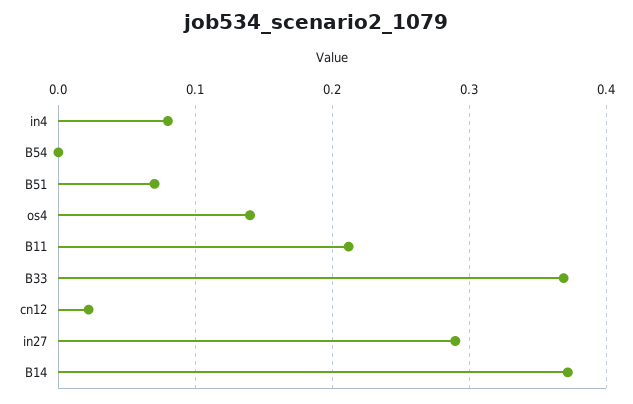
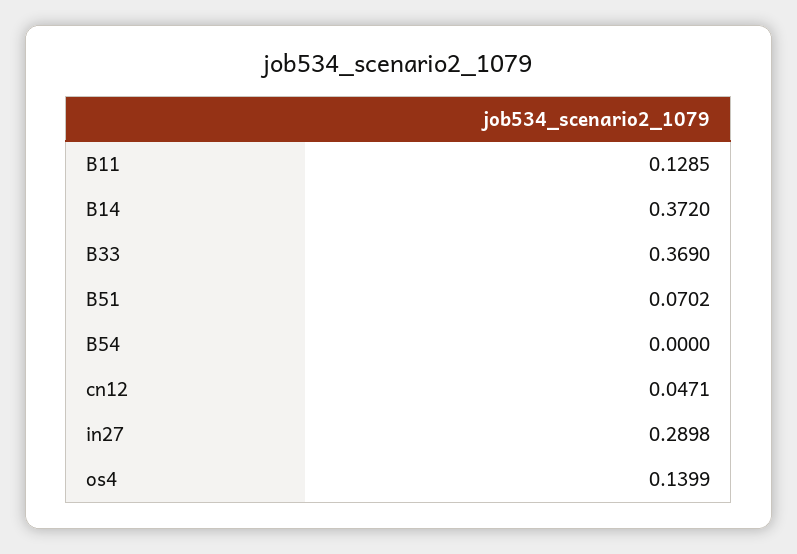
in4: 0.08 -> none
B11: 0.21 -> 0.1285
cn12: 0.02 -> 0.0471

